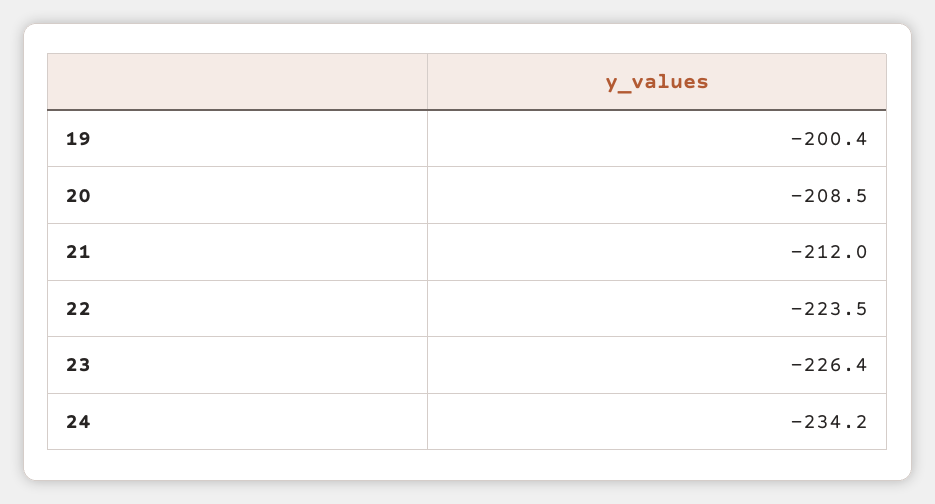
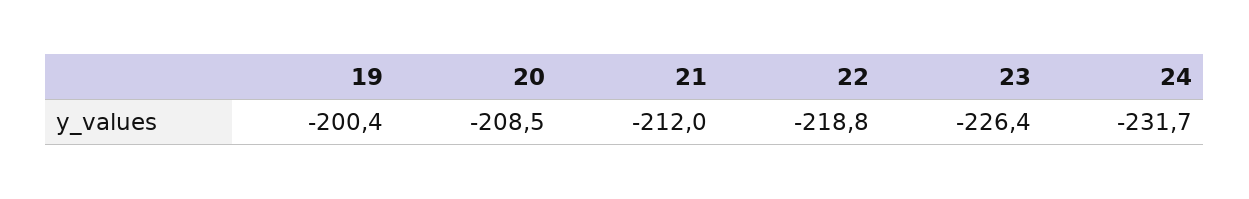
22: -223.5 -> -218.8
24: -234.2 -> -231.7

